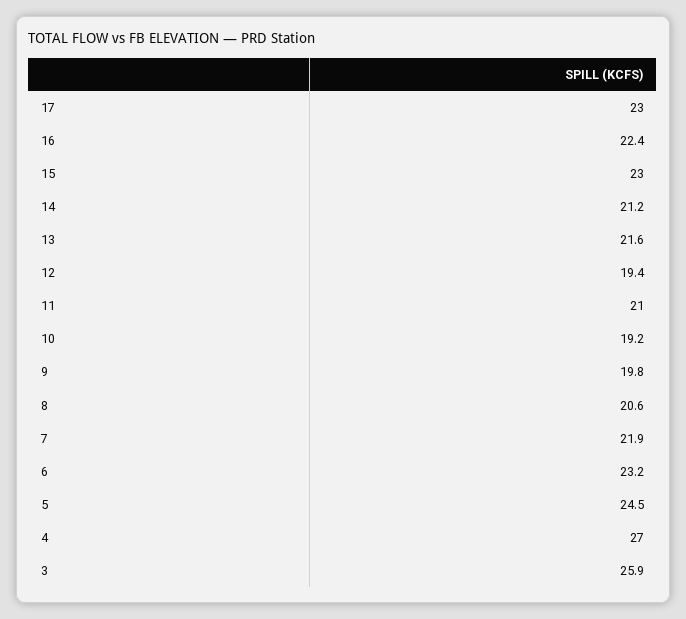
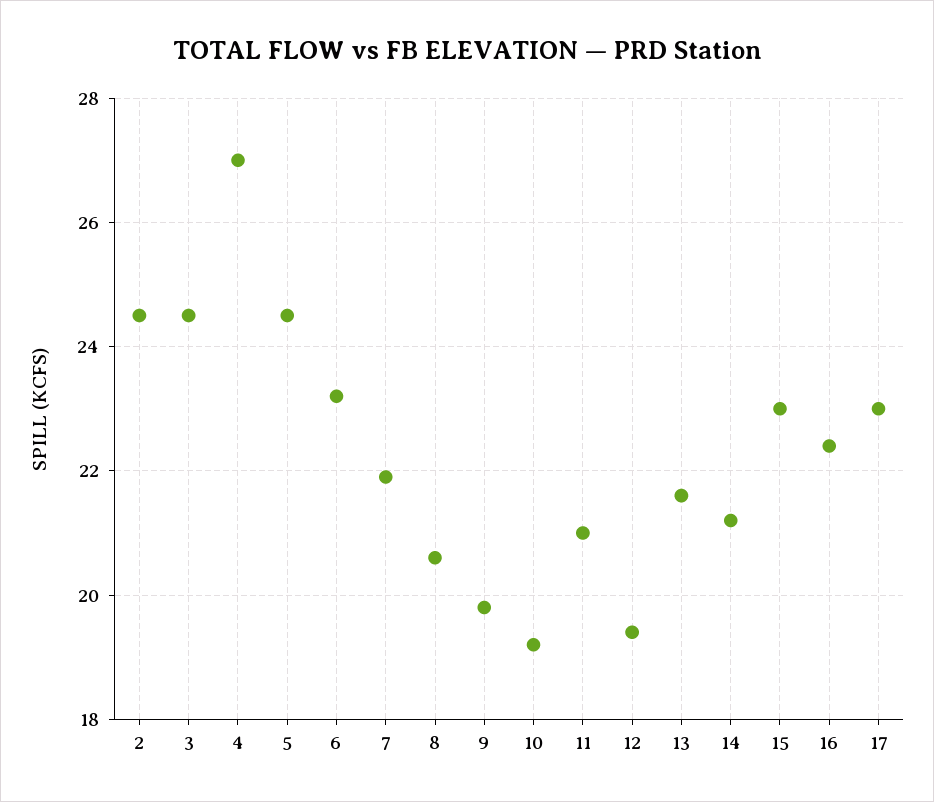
3: 25.9 -> 24.5
2: none -> 24.5

